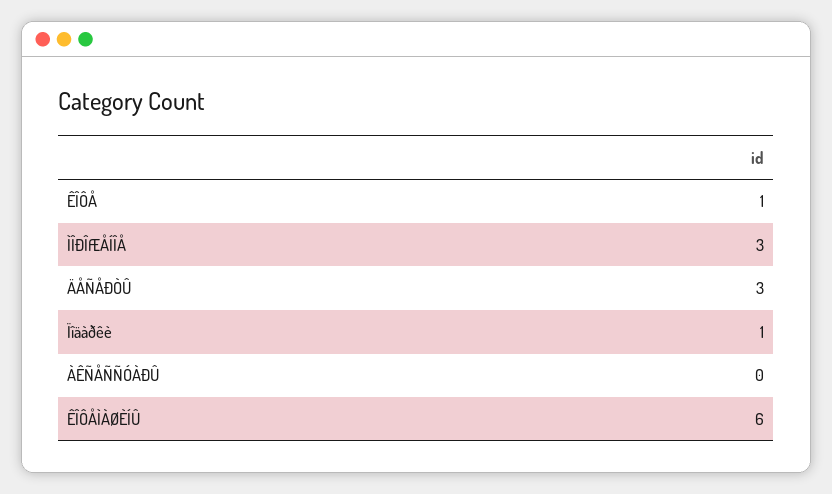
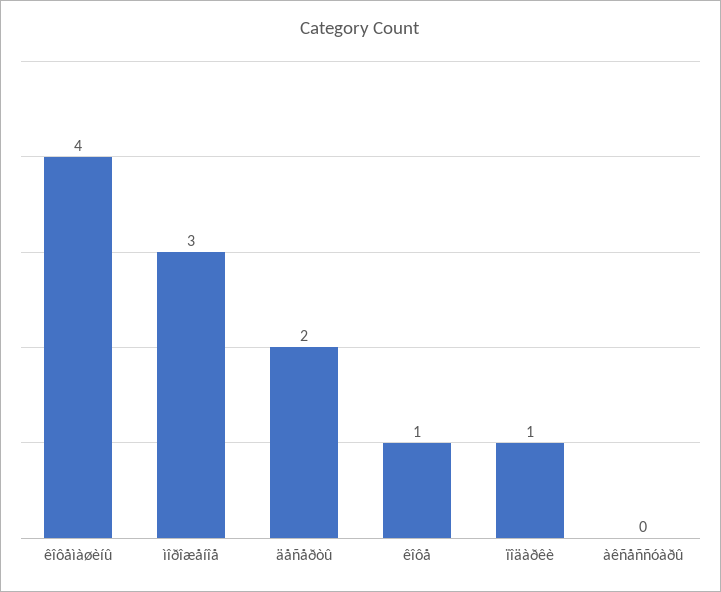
ÄÅÑÅÐÒÛ: 3 -> 2
ÊÎÔÅÌÀØÈÍÛ: 6 -> 4

